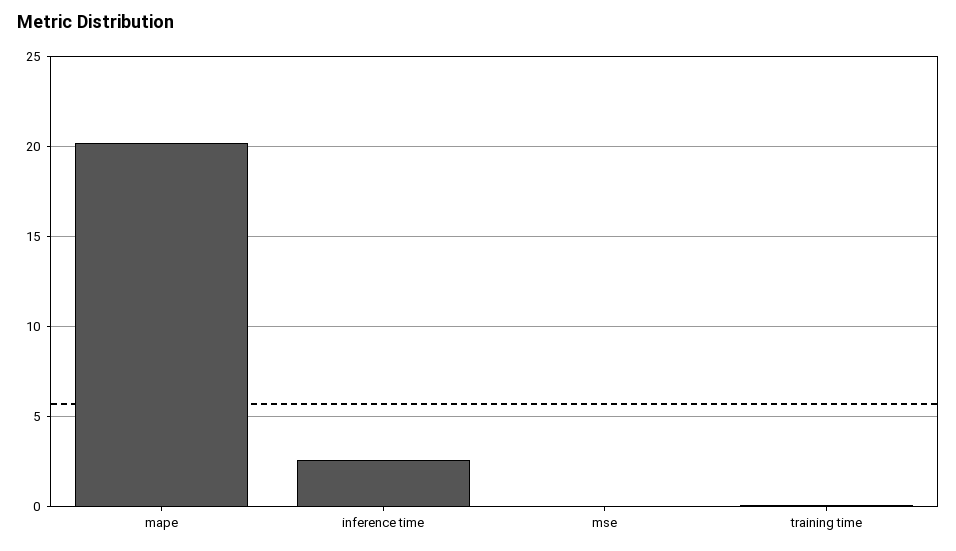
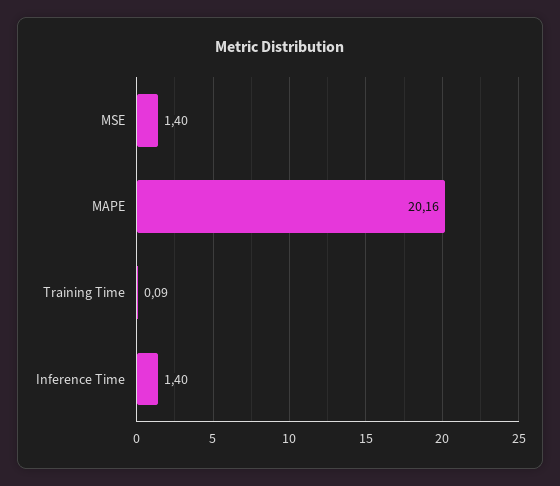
inference time: 2.5 -> 1.4
mse: 0 -> 1.4

